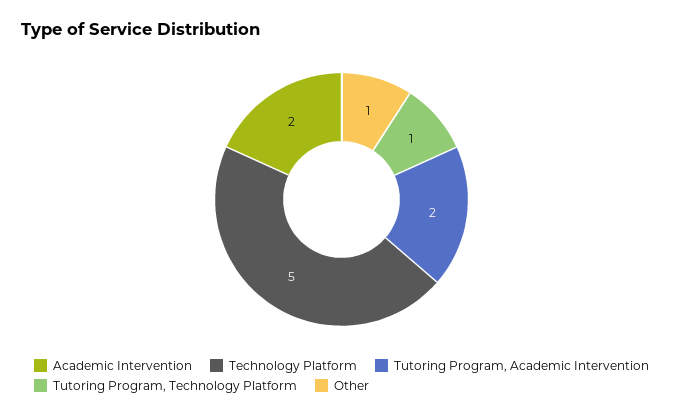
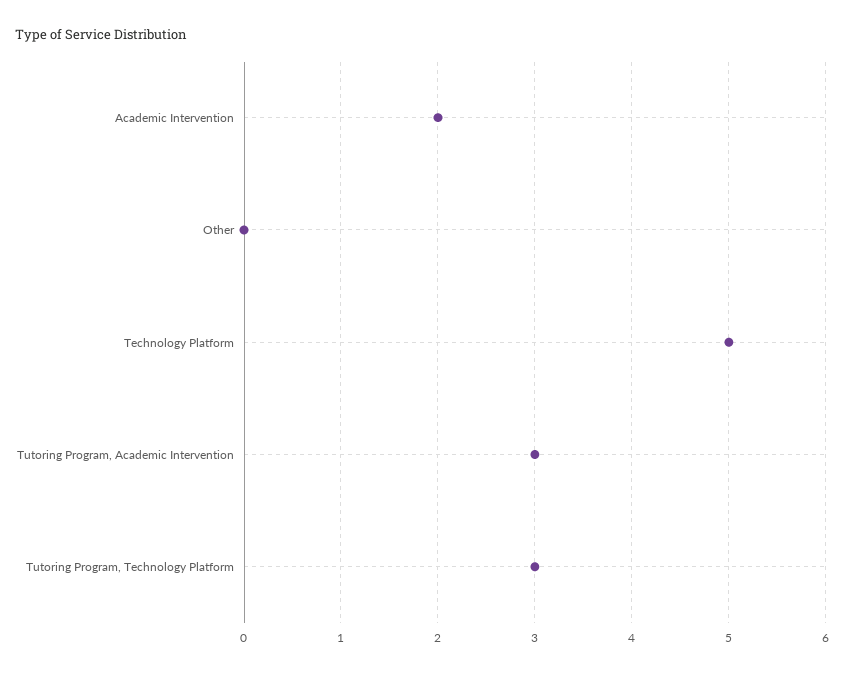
Tutoring Program, Academic Intervention: 2 -> 3
Tutoring Program, Technology Platform: 1 -> 3
Other: 1 -> 0

